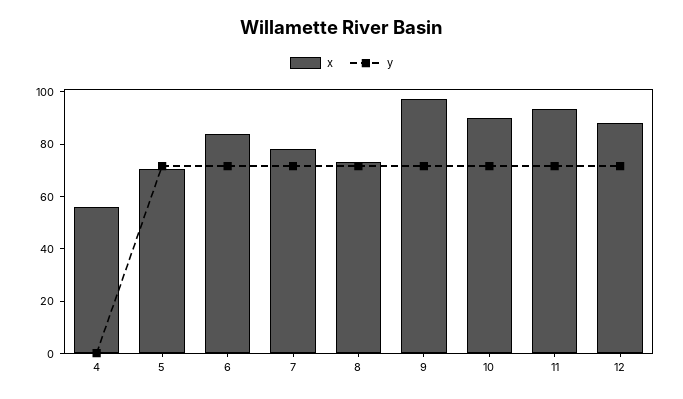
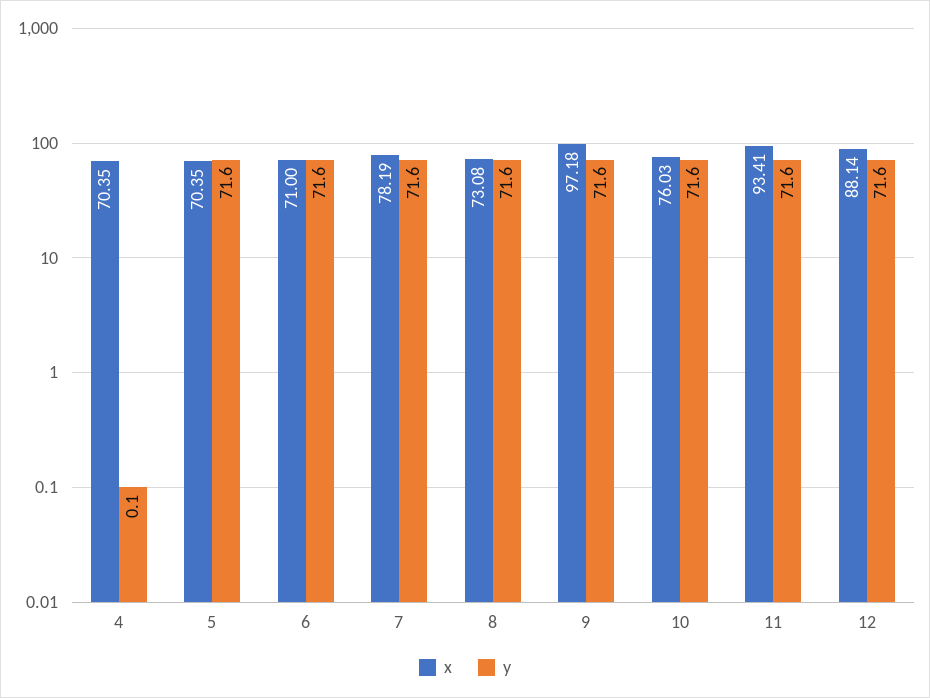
x, 4: 55 -> 70.35
x, 6: 85 -> 71
x, 10: 90 -> 76.03

